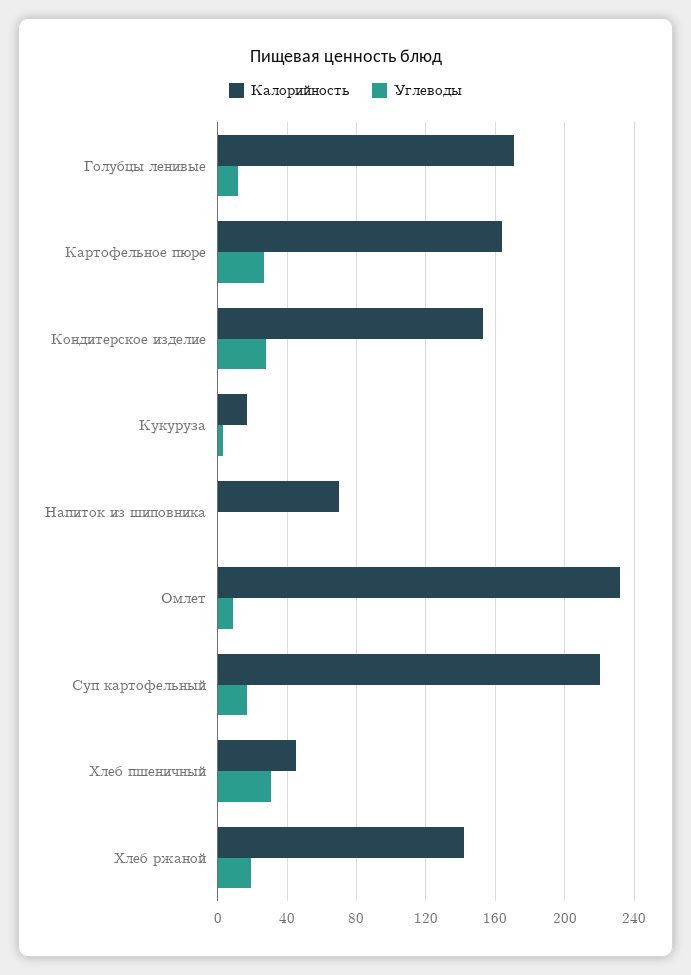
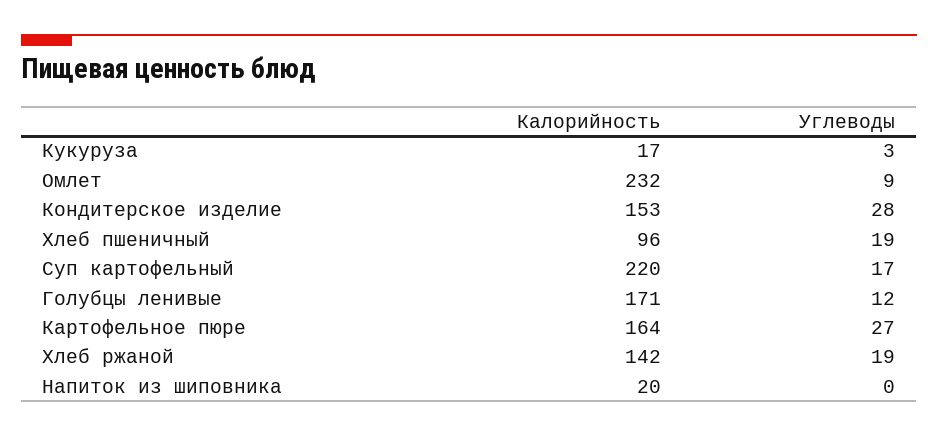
Калорийность, Напиток из шиповника: 70 -> 20
Калорийность, Хлеб пшеничный: 45 -> 96
Углеводы, Хлеб пшеничный: 30 -> 19

